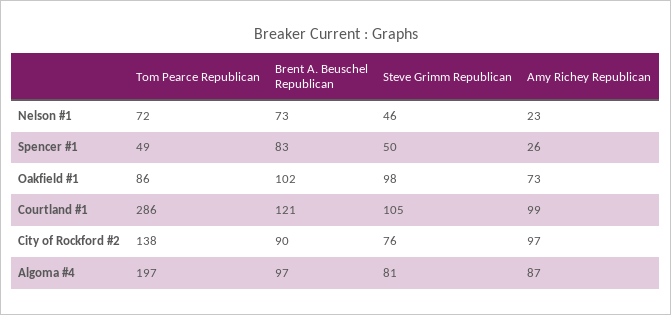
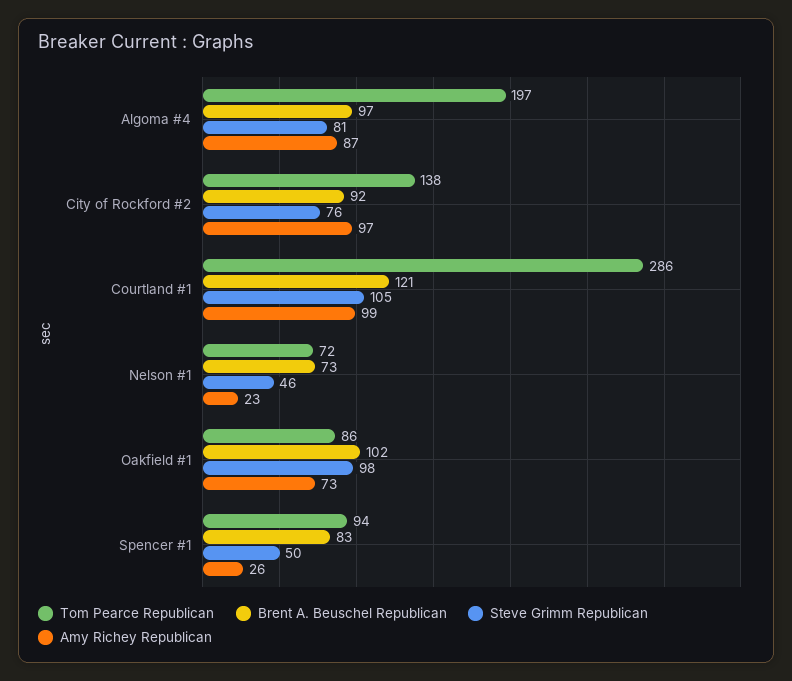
Tom Pearce Republican, Spencer #1: 49 -> 94
Brent A. Beuschel Republican, City of Rockford #2: 90 -> 92

